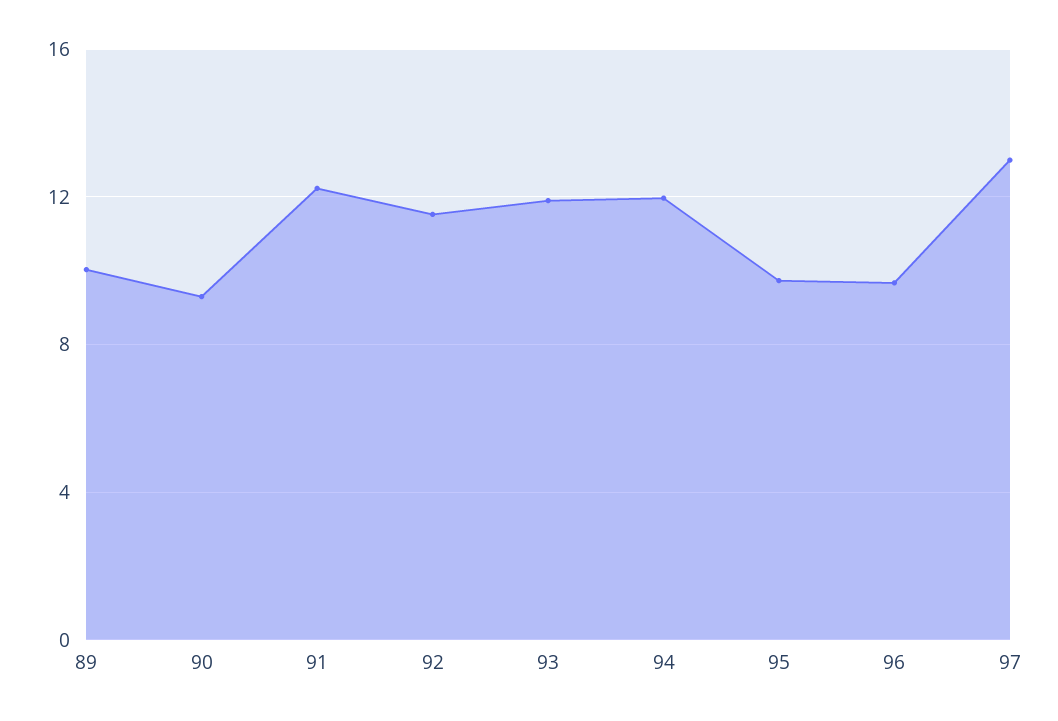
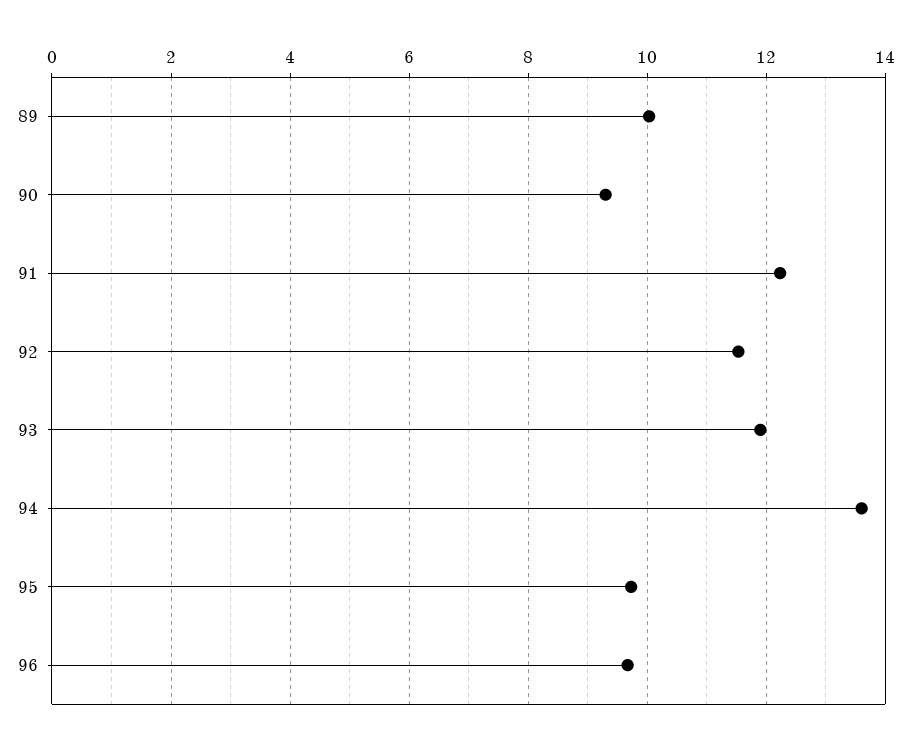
94: 12 -> 13.6
97: 13 -> none

